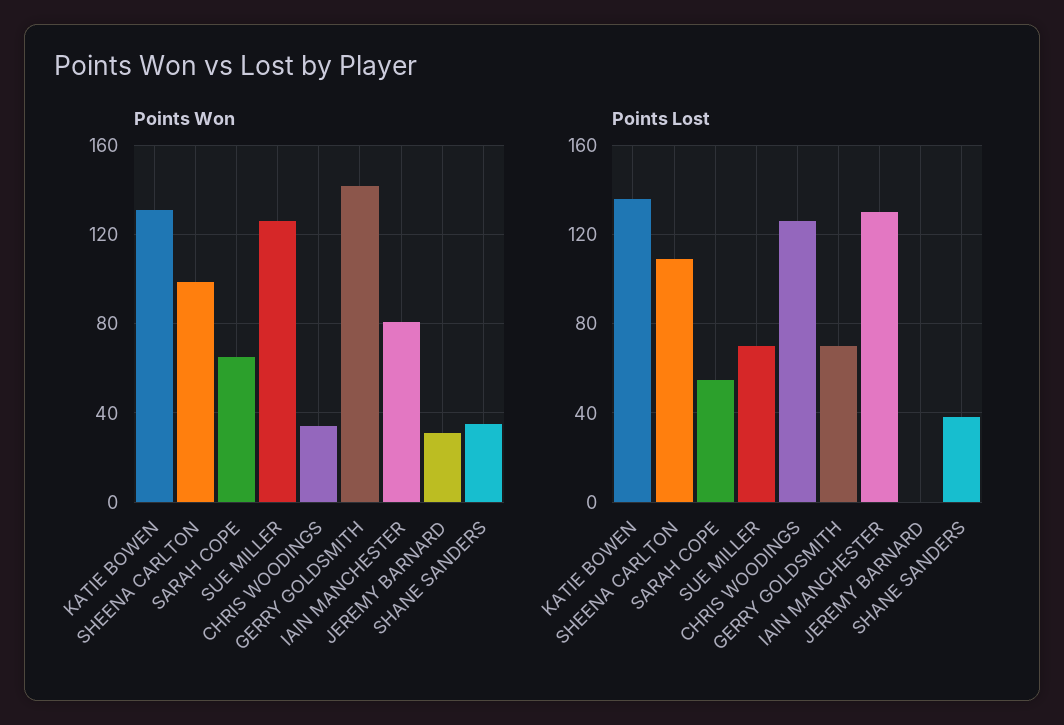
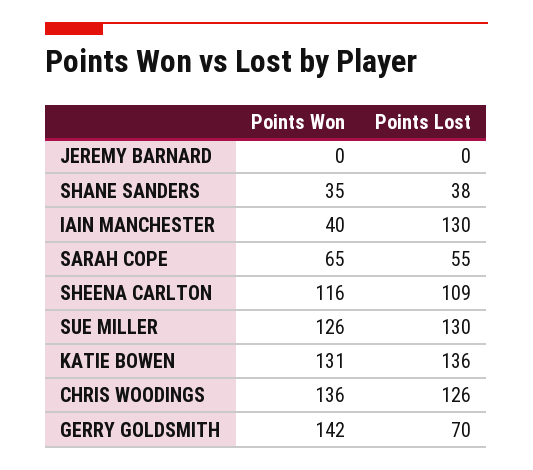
Points Won, SHEENA CARLTON: 100 -> 116
Points Won, CHRIS WOODINGS: 35 -> 136
Points Won, IAIN MANCHESTER: 80 -> 40
Points Won, JEREMY BARNARD: 30 -> 0
Points Lost, SUE MILLER: 70 -> 130

